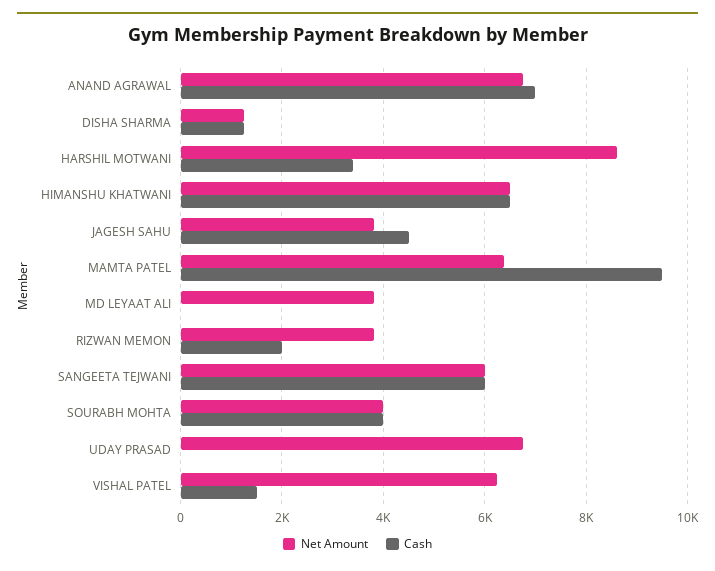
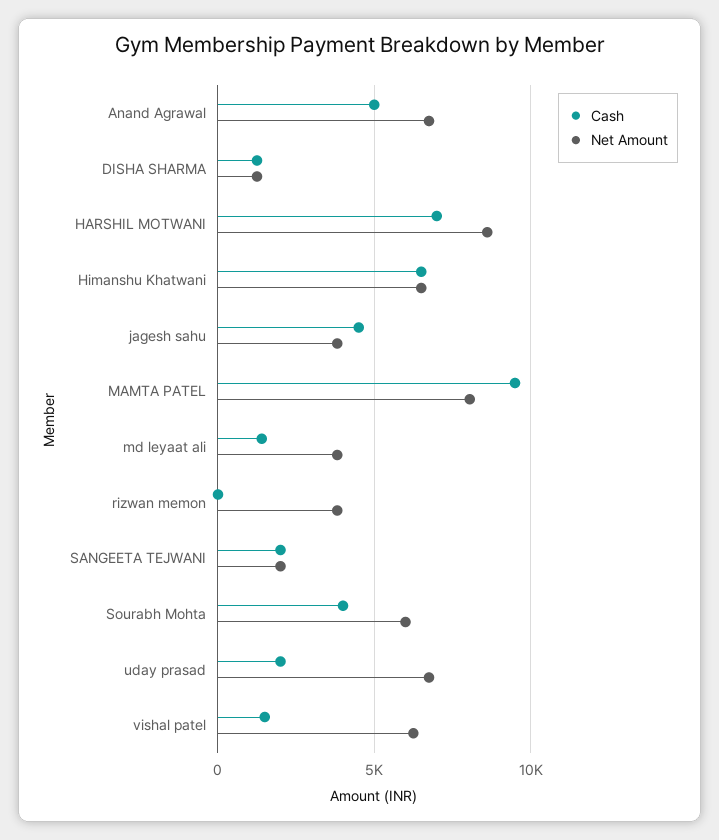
Cash, ANAND AGRAWAL: 7000 -> 5000
Cash, HARSHIL MOTWANI: 3400 -> 7000
Net Amount, MAMTA PATEL: 6400 -> 8000
Cash, MD LEYAAT ALI: 0 -> 1500
Cash, RIZWAN MEMON: 2000 -> 0
Net Amount, SANGEETA TEJWANI: 6000 -> 2000
Cash, SANGEETA TEJWANI: 6000 -> 2000
Net Amount, SOURABH MOHTA: 4000 -> 6000
Cash, UDAY PRASAD: 0 -> 2000

